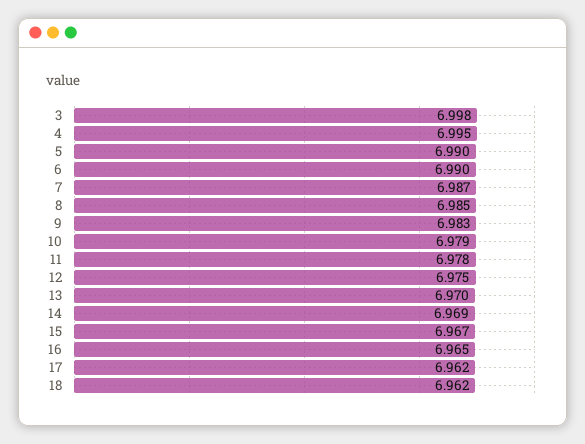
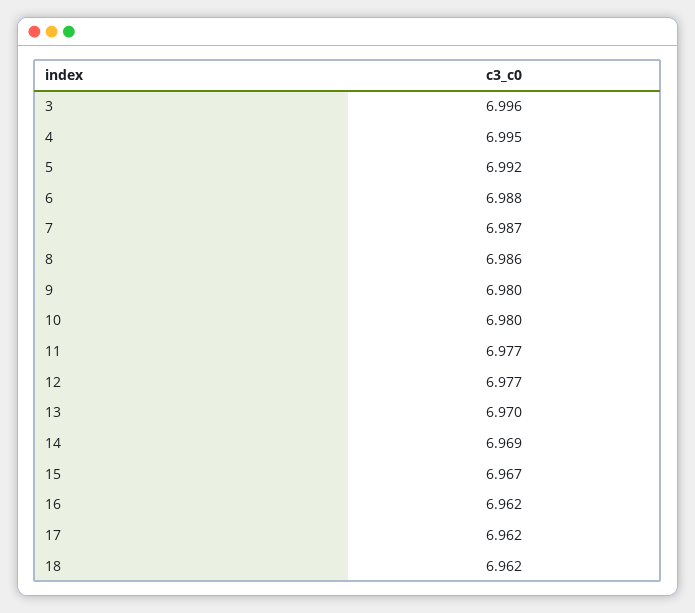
3: 6.998 -> 6.996
5: 6.99 -> 6.992
6: 6.99 -> 6.988
8: 6.985 -> 6.986
9: 6.983 -> 6.98
10: 6.979 -> 6.98
11: 6.978 -> 6.977
12: 6.975 -> 6.977
16: 6.965 -> 6.962

